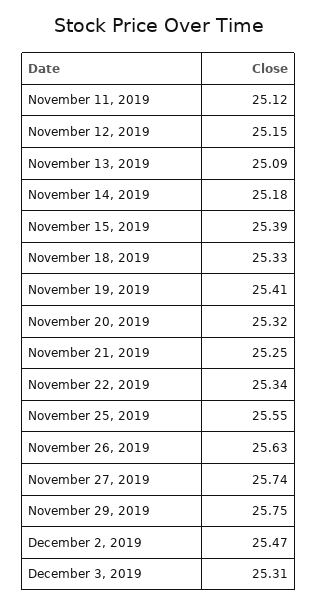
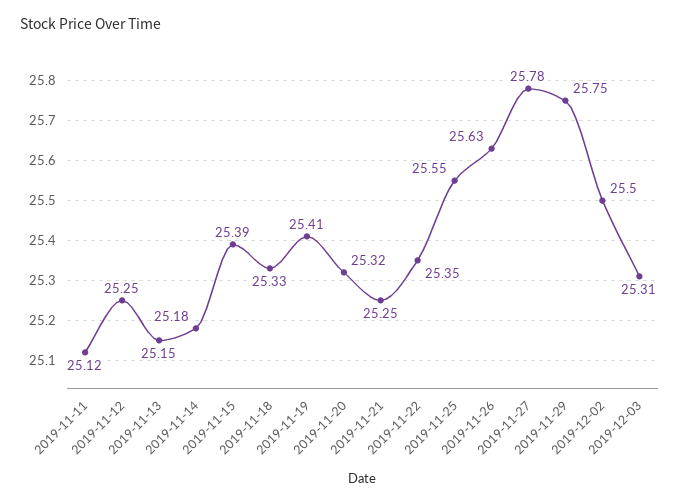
November 12, 2019: 25.15 -> 25.25
November 13, 2019: 25.09 -> 25.15
November 22, 2019: 25.34 -> 25.35
November 27, 2019: 25.74 -> 25.78
December 2, 2019: 25.47 -> 25.5

